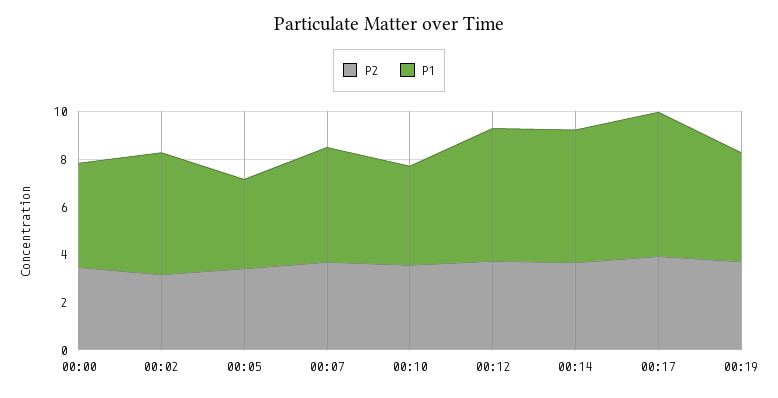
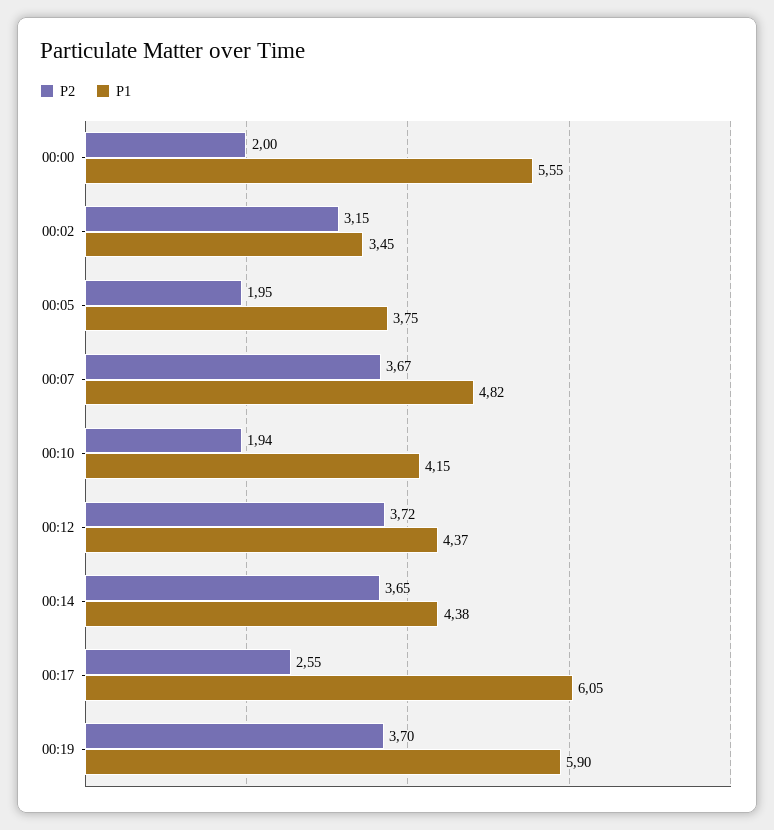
P2, 00:00: 3.5 -> 2
P1, 00:00: 4.5 -> 5.55
P1, 00:02: 5 -> 3.45
P2, 00:05: 3.5 -> 1.95
P2, 00:10: 3.5 -> 1.94
P1, 00:12: 5.5 -> 4.37
P1, 00:14: 5.5 -> 4.38
P2, 00:17: 4 -> 2.55
P1, 00:19: 4.5 -> 5.9

